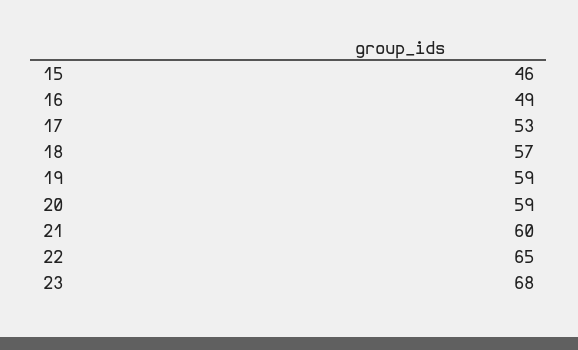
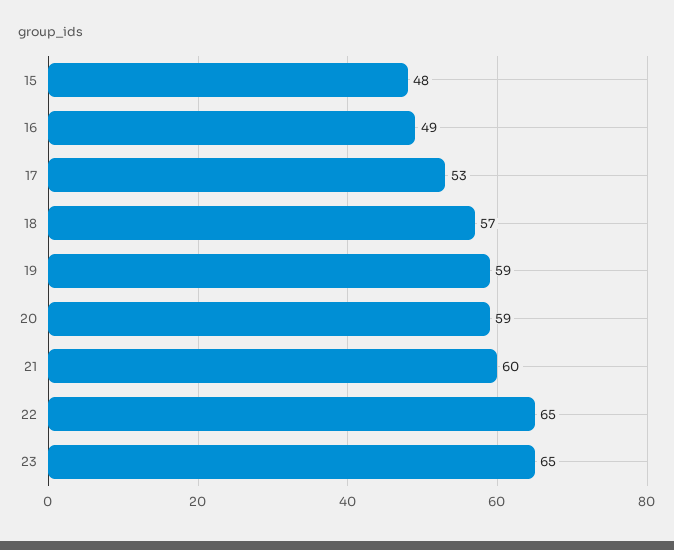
15: 46 -> 48
23: 68 -> 65

